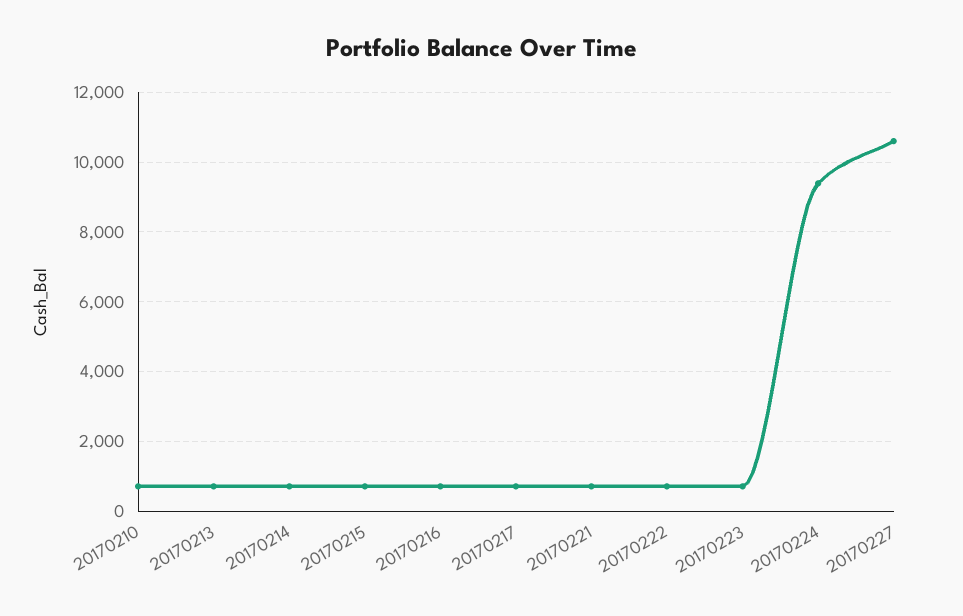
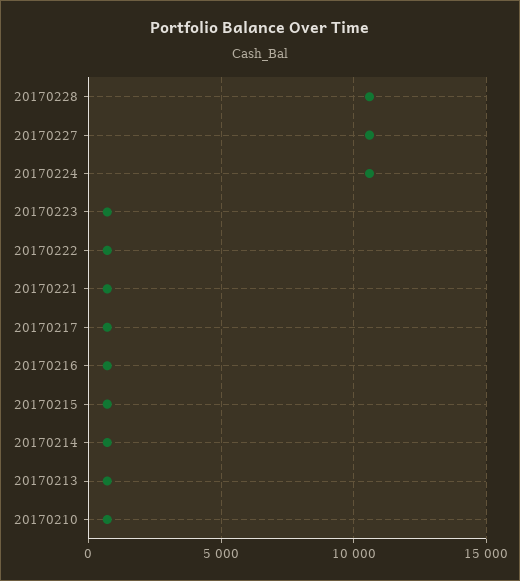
20170224: 9400 -> 10500
20170228: none -> 10500

